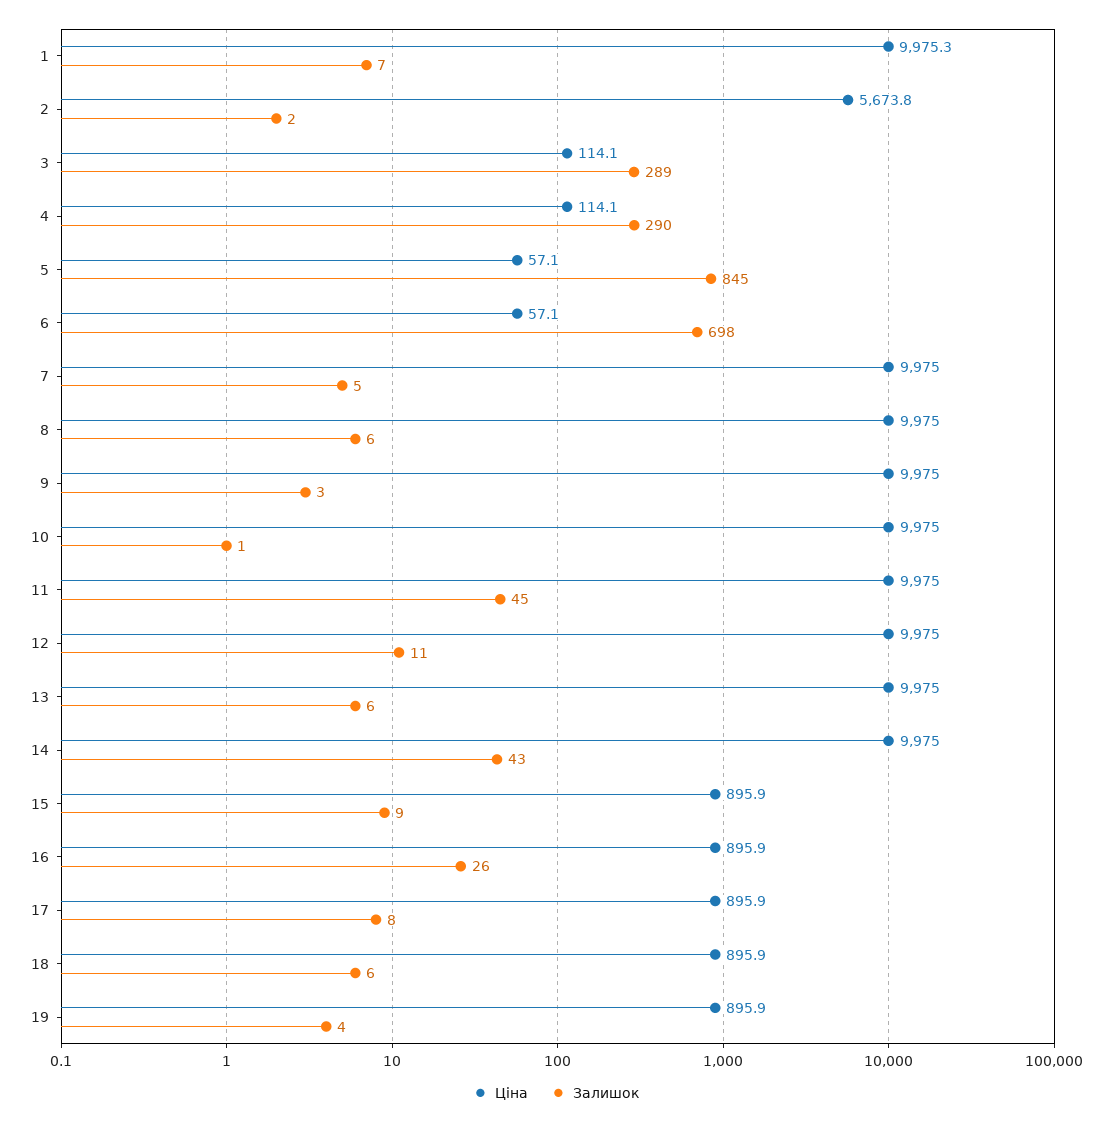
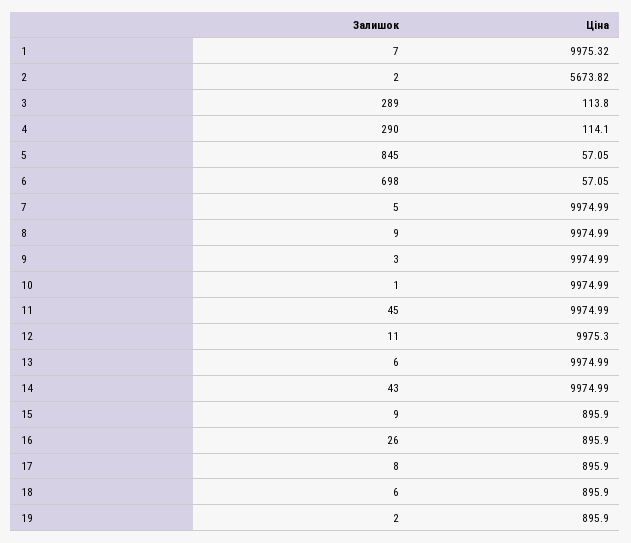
Ціна, 3: 114.1 -> 113.8
Залишок, 8: 6 -> 9
Ціна, 12: 9975 -> 9975.3
Залишок, 19: 4 -> 2

